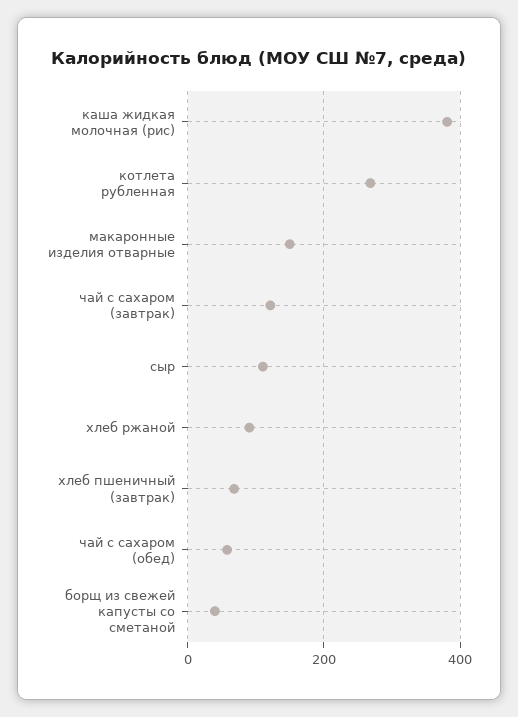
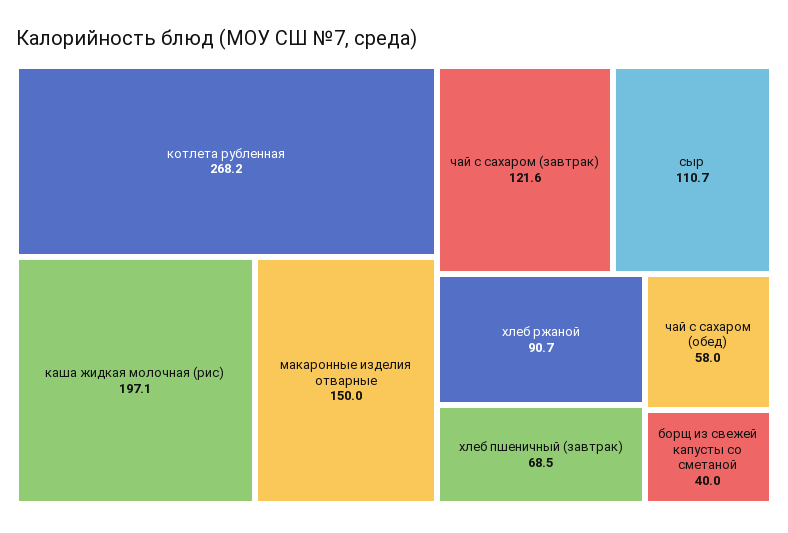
каша жидкая молочная (рис): 380 -> 197.1

